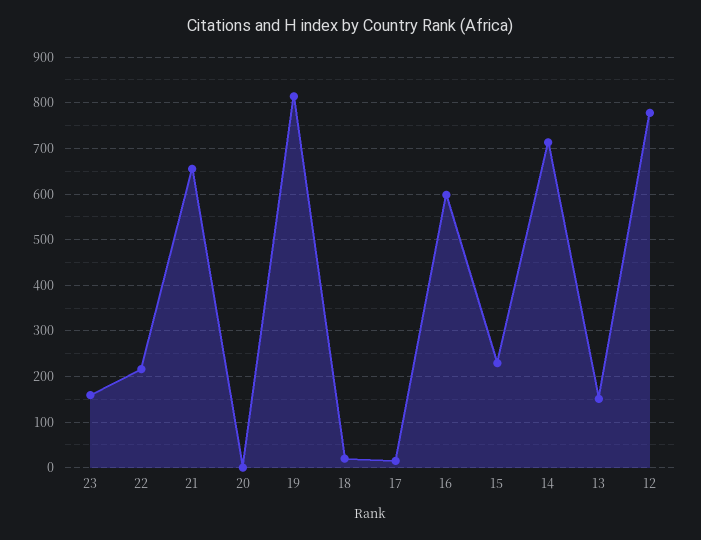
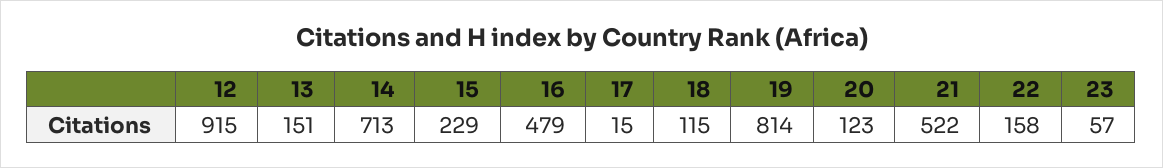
23: 160 -> 57
22: 220 -> 158
21: 660 -> 522
20: 0 -> 123
18: 20 -> 115
16: 600 -> 479
12: 780 -> 915

